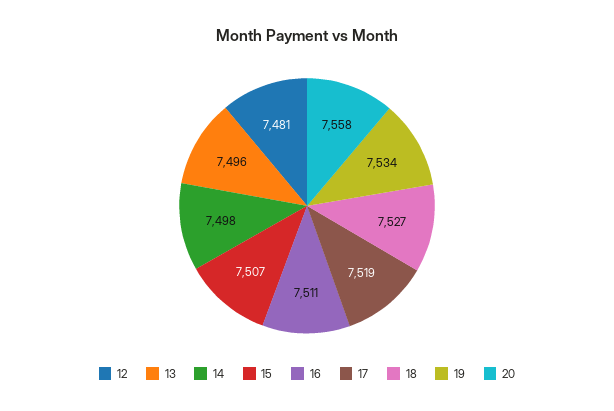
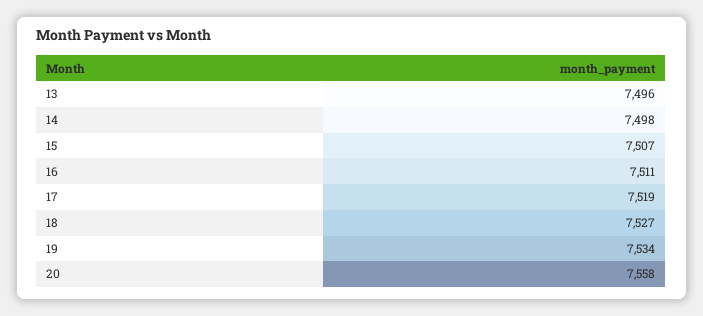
12: 7481 -> none

